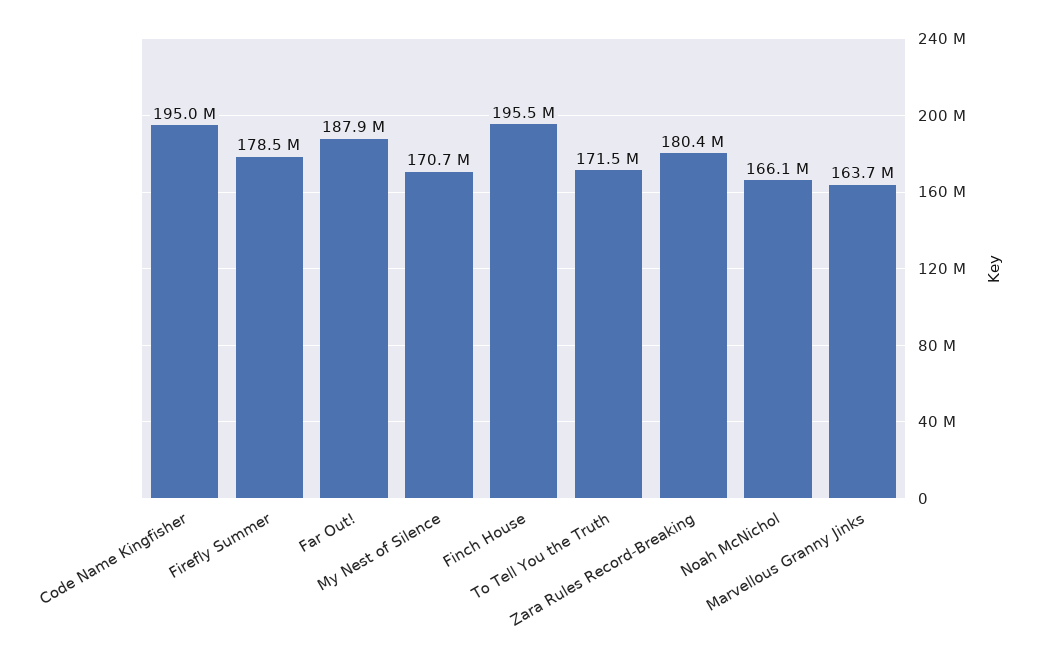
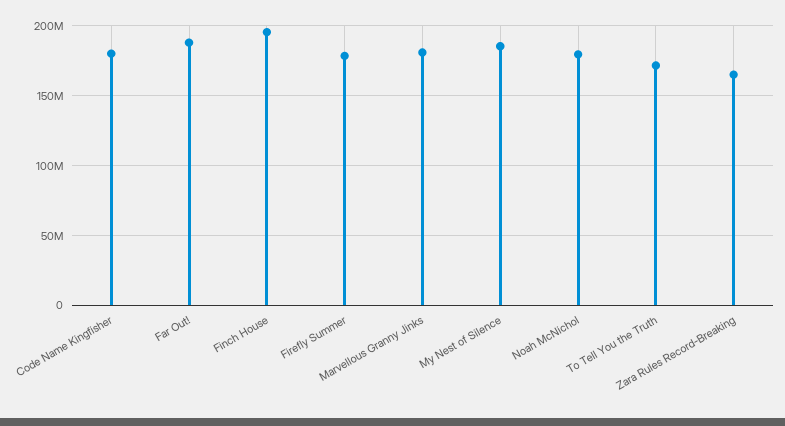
Code Name Kingfisher: 195000000 -> 180000000
My Nest of Silence: 170700000 -> 185000000
Zara Rules Record-Breaking: 180400000 -> 165000000
Noah McNichol: 166100000 -> 180000000
Marvellous Granny Jinks: 163700000 -> 180000000

